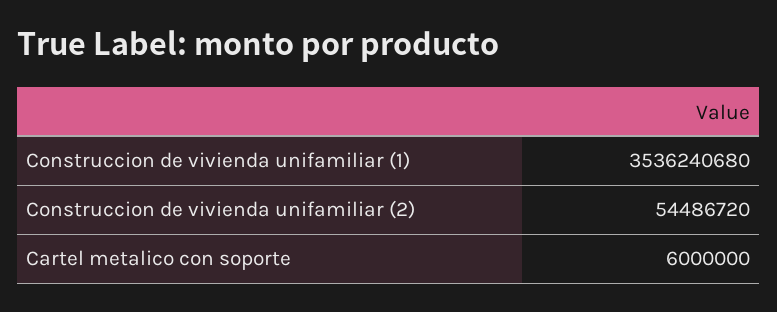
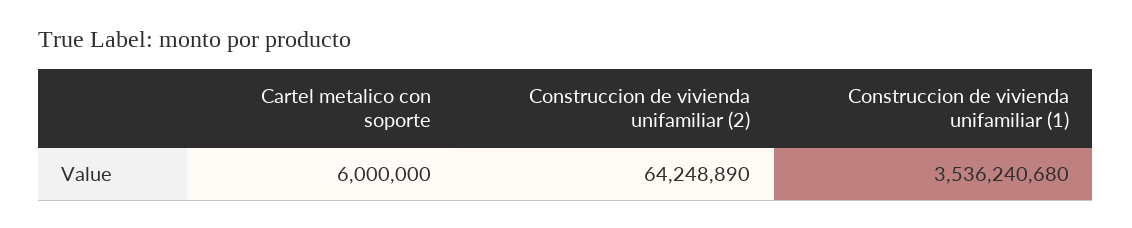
Construccion de vivienda unifamiliar (2): 54486720 -> 64248890

